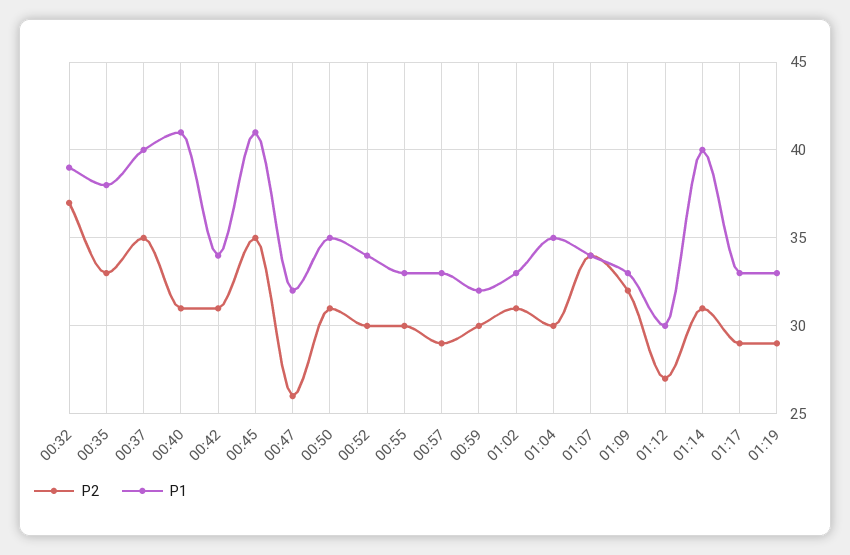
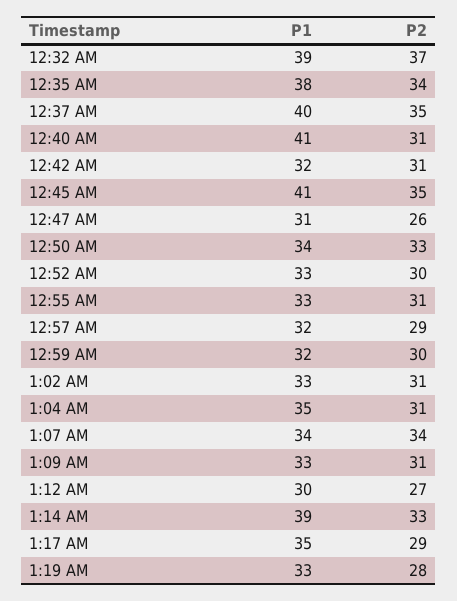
P2, 00:35: 33 -> 34
P1, 00:42: 34 -> 32
P1, 00:47: 32 -> 31
P2, 00:50: 31 -> 33
P1, 00:50: 35 -> 34
P1, 00:52: 34 -> 33
P2, 00:55: 30 -> 31
P1, 00:57: 33 -> 32
P2, 01:04: 30 -> 31
P2, 01:09: 32 -> 31
P2, 01:14: 31 -> 33
P1, 01:14: 40 -> 39
P1, 01:17: 33 -> 35
P2, 01:19: 29 -> 28

